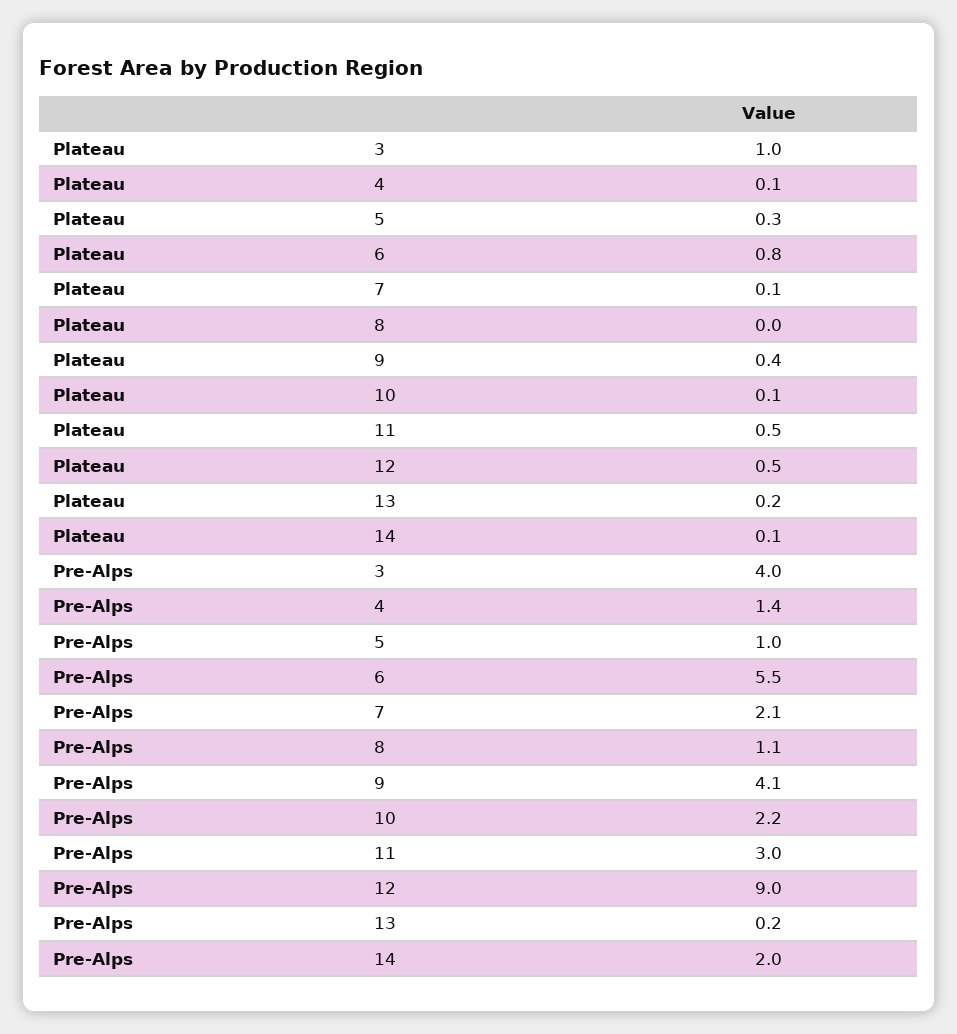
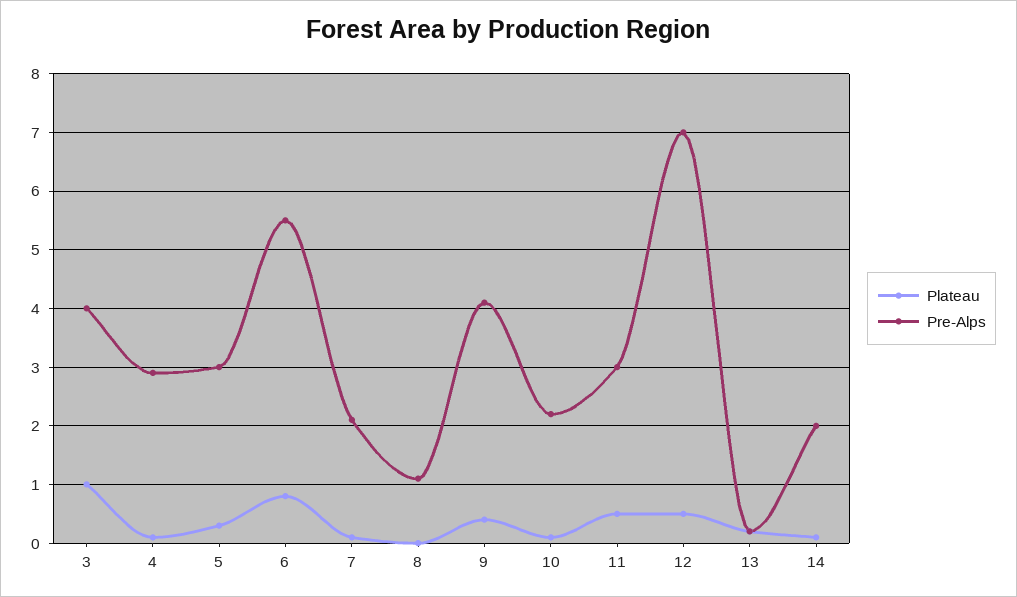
Pre-Alps, 4: 1.4 -> 3
Pre-Alps, 5: 1 -> 3
Pre-Alps, 12: 9 -> 7

